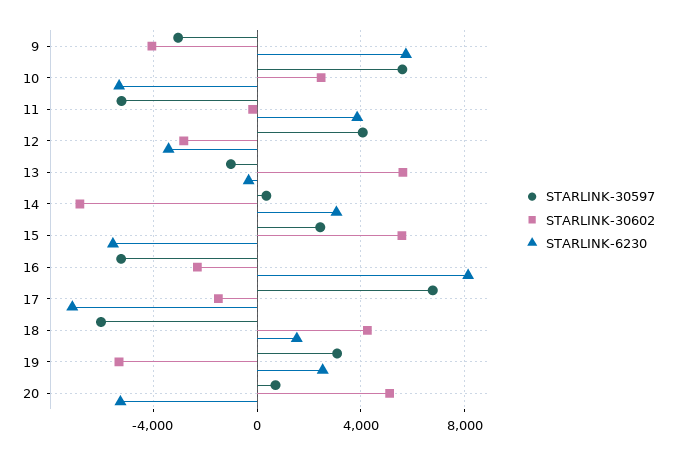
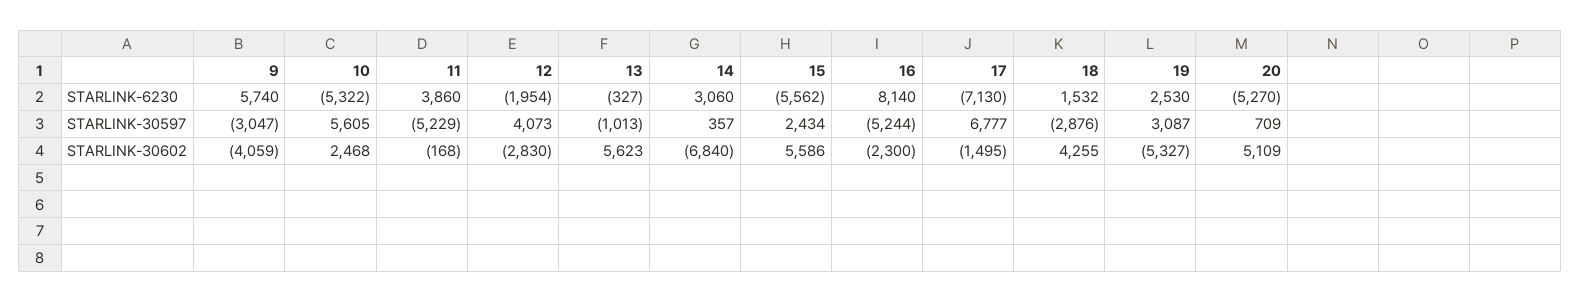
STARLINK-6230, 12: -3500 -> -1954
STARLINK-30597, 18: -6000 -> -2876

